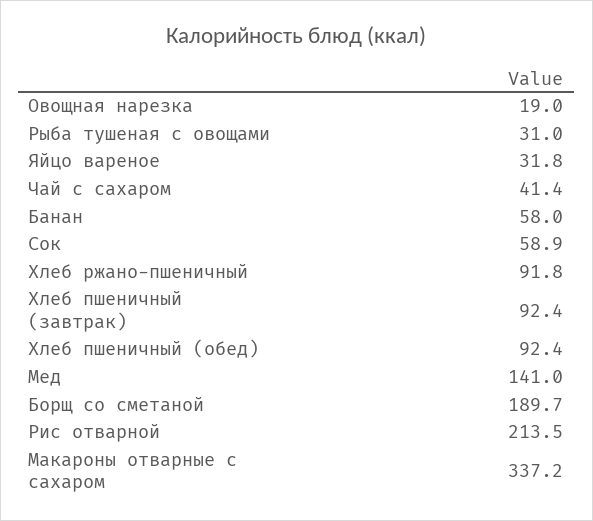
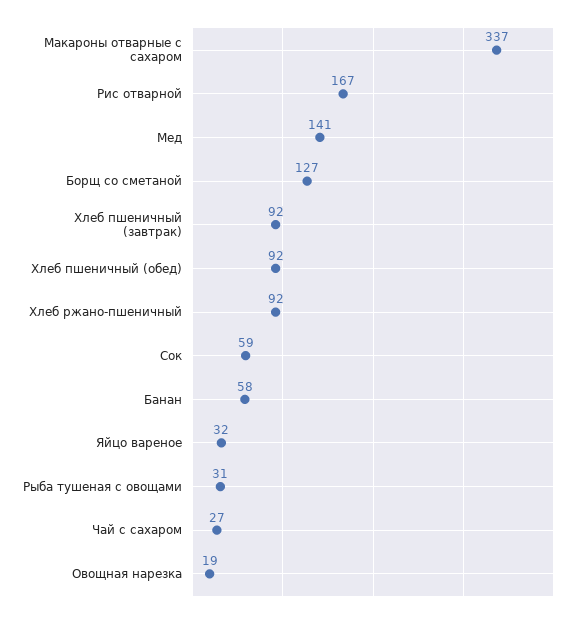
Чай с сахаром: 41.4 -> 27
Борщ со сметаной: 189.7 -> 127
Рис отварной: 213.5 -> 167

